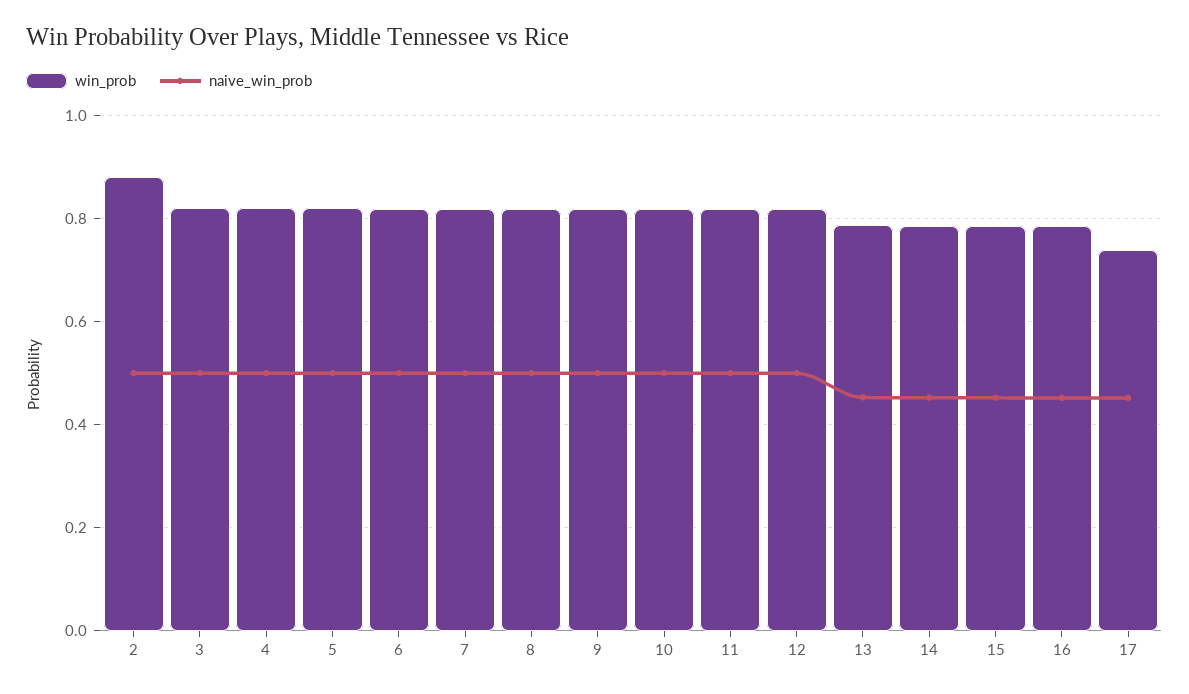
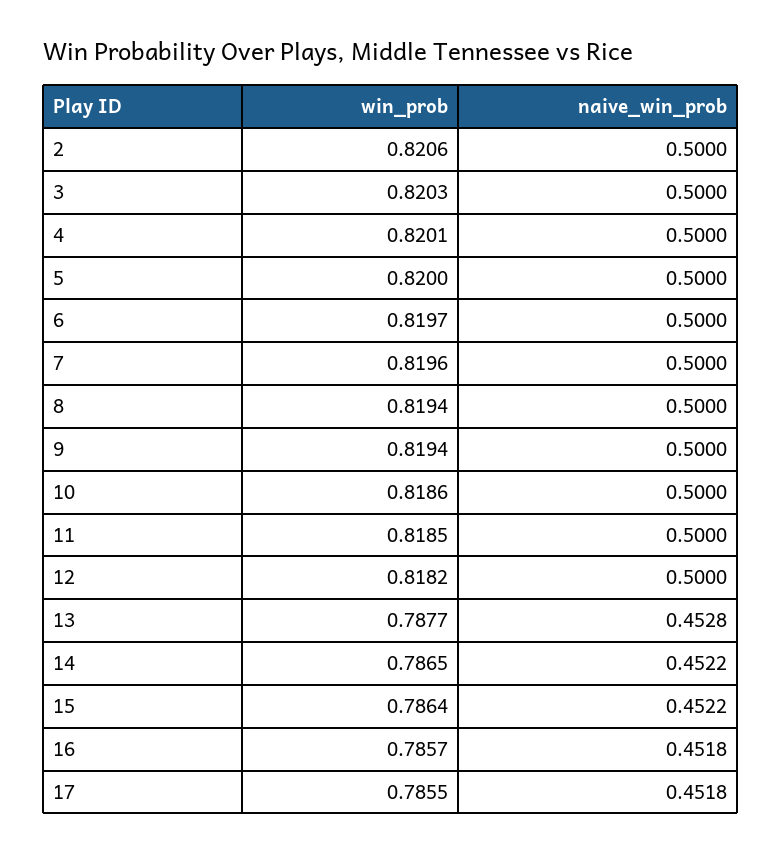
win_prob, 2: 0.88 -> 0.8206
win_prob, 17: 0.74 -> 0.7855

